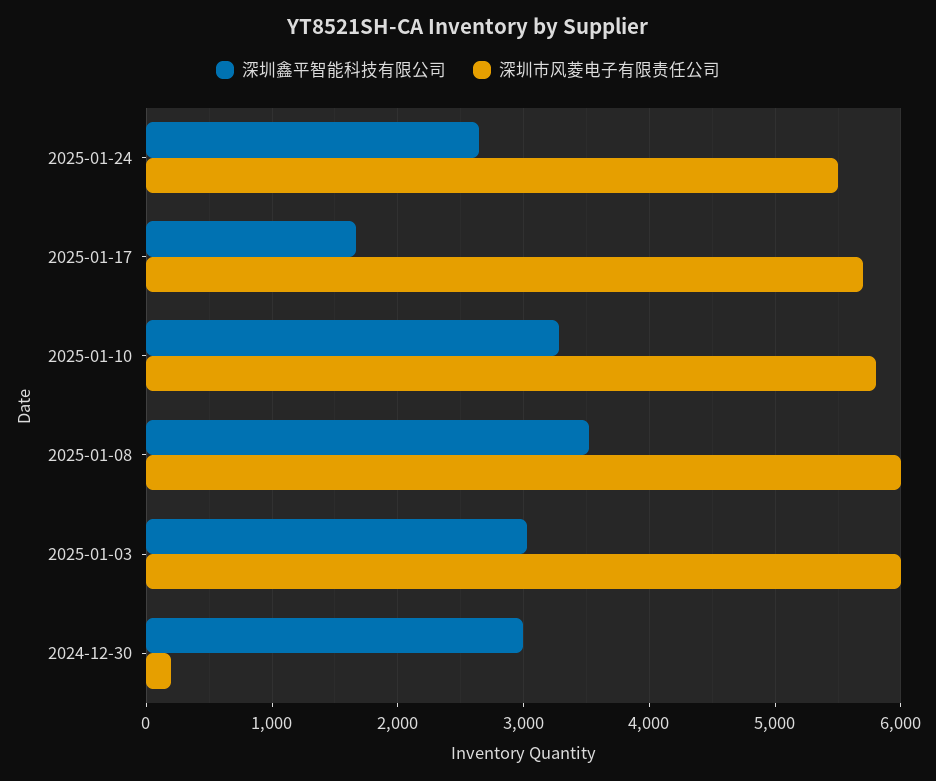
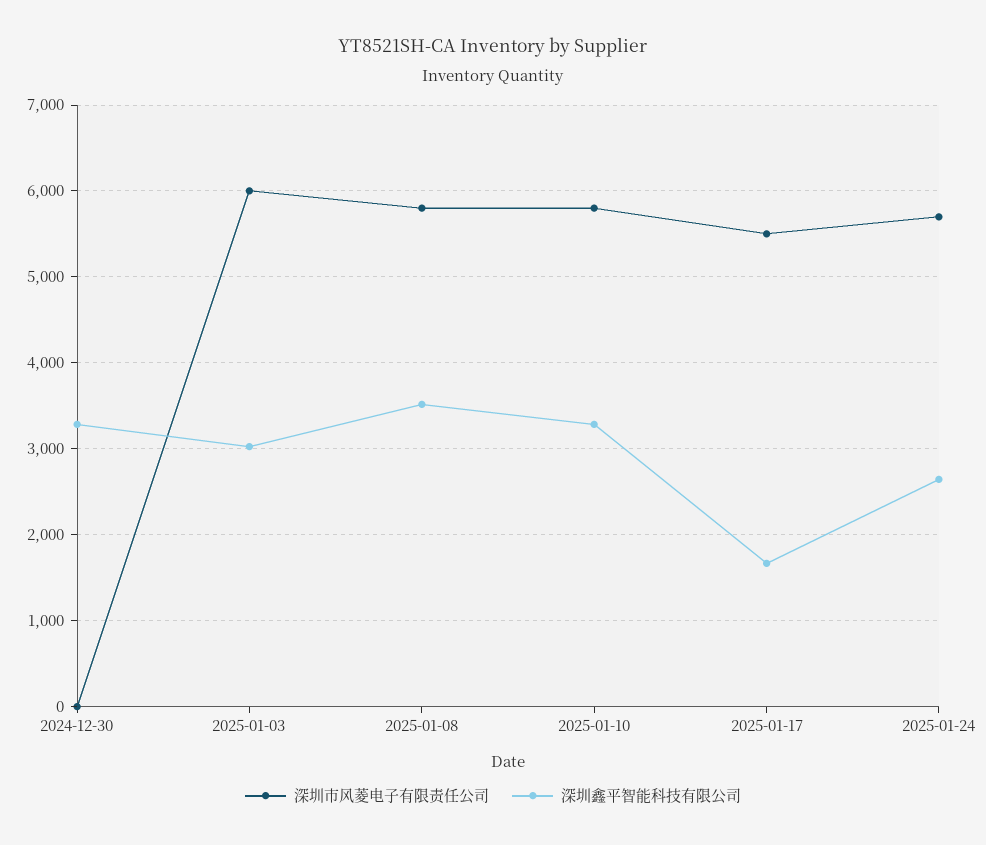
深圳市风菱电子有限责任公司, 2025-01-24: 5500 -> 5700
深圳市风菱电子有限责任公司, 2025-01-17: 5700 -> 5500
深圳市风菱电子有限责任公司, 2025-01-08: 6000 -> 5800
深圳鑫平智能科技有限公司, 2024-12-30: 3000 -> 3300
深圳市风菱电子有限责任公司, 2024-12-30: 200 -> 0

